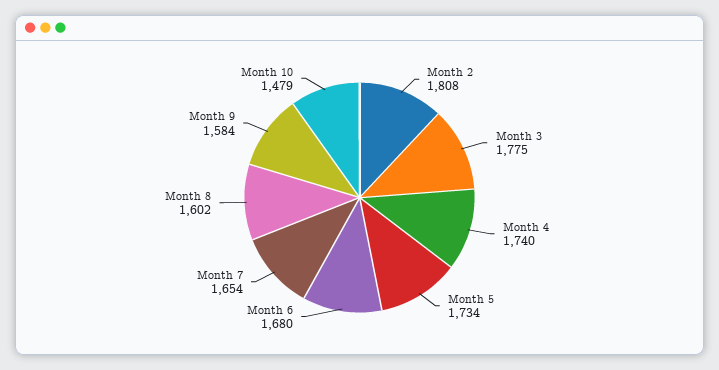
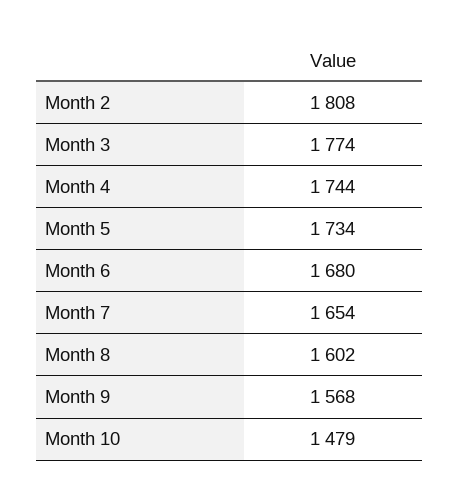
Month 3: 1775 -> 1774
Month 4: 1740 -> 1744
Month 9: 1584 -> 1568

